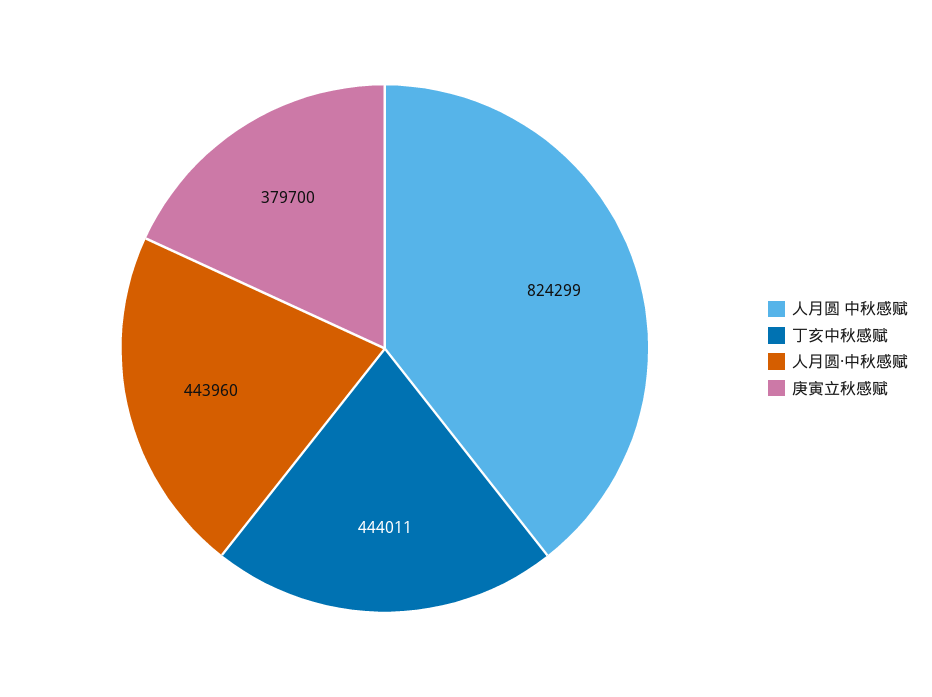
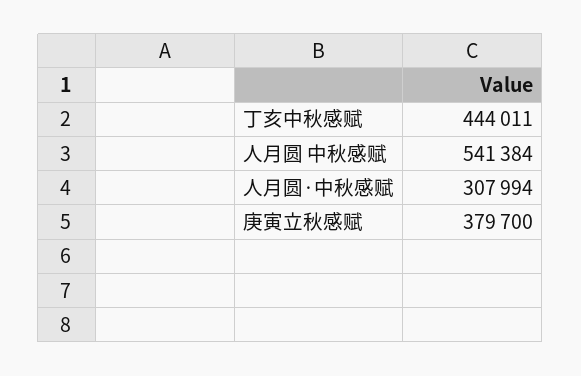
人月圆 中秋感赋: 824299 -> 541384
人月圆·中秋感赋: 443960 -> 307994

